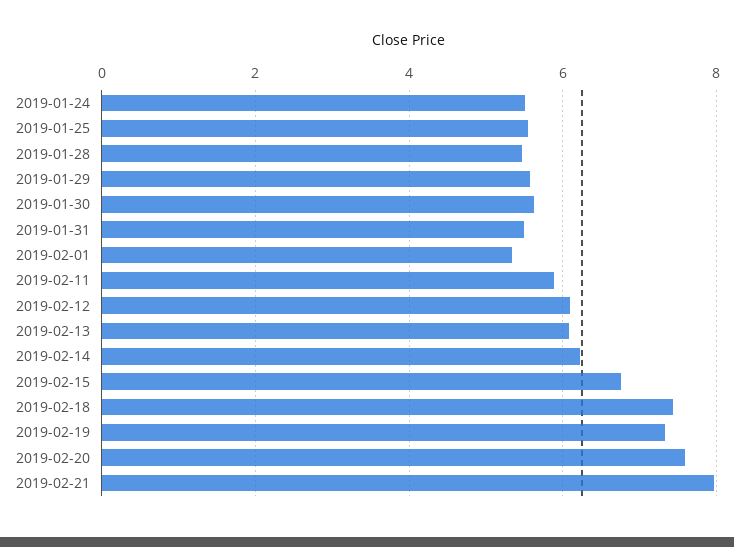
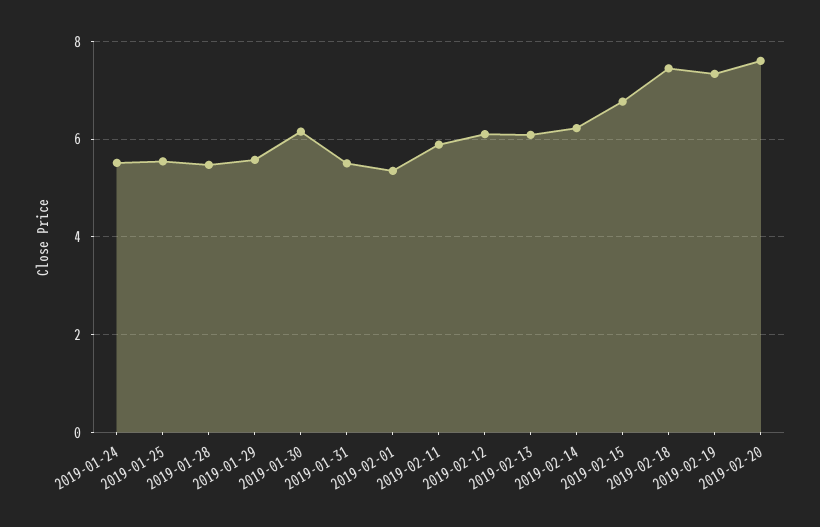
2019-01-30: 5.6 -> 6.2
2019-02-21: 8 -> none

